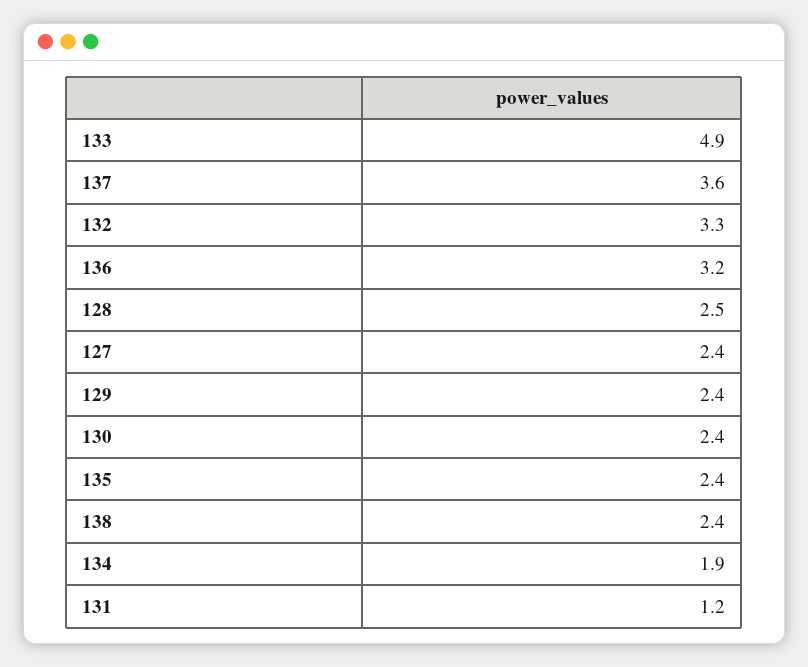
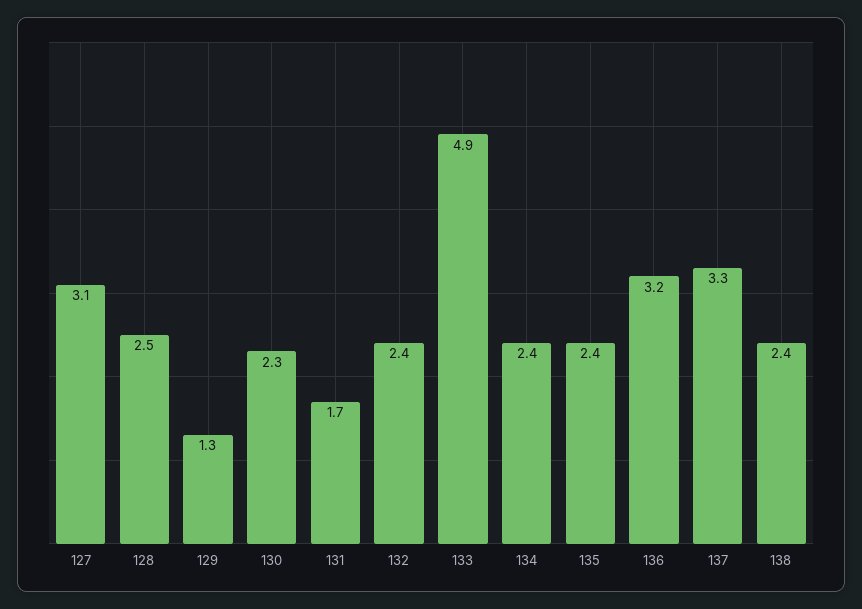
137: 3.6 -> 3.3
132: 3.3 -> 2.4
127: 2.4 -> 3.1
129: 2.4 -> 1.3
130: 2.4 -> 2.3
134: 1.9 -> 2.4
131: 1.2 -> 1.7

